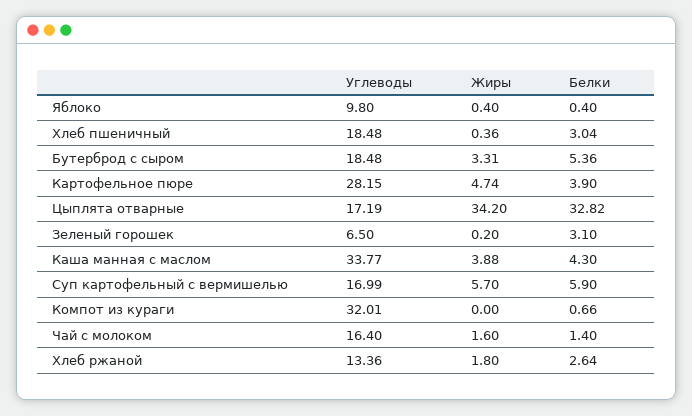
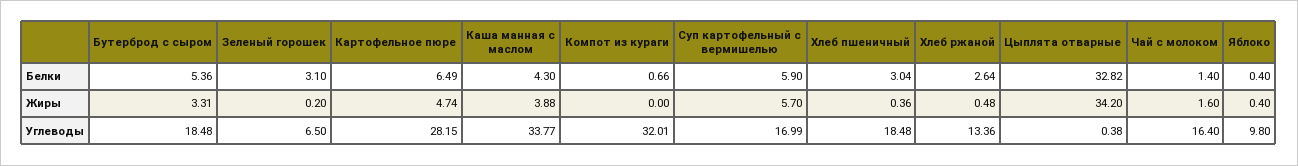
Белки, Картофельное пюре: 3.9 -> 6.49
Углеводы, Цыплята отварные: 17.19 -> 0.38
Жиры, Хлеб ржаной: 1.8 -> 0.48

